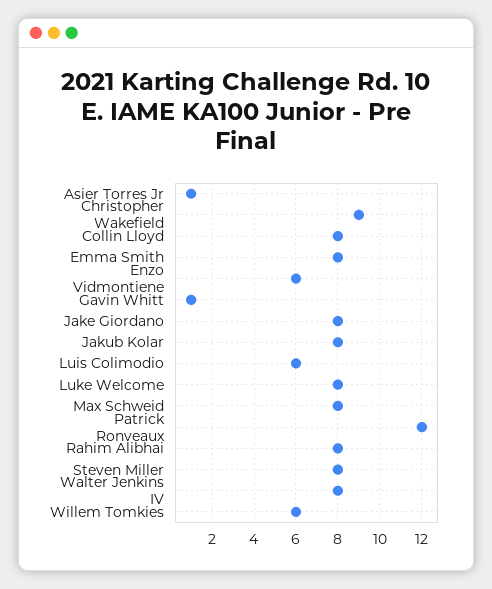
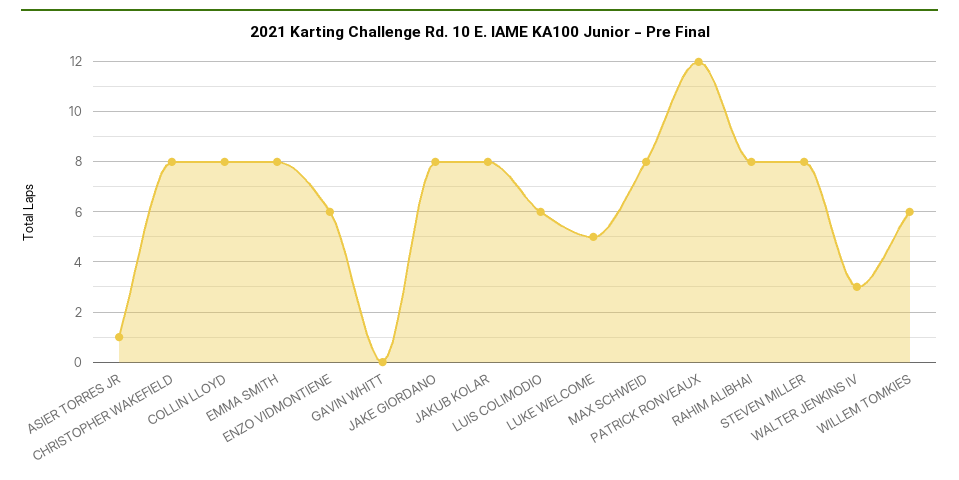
Christopher Wakefield: 9 -> 8
Gavin Whitt: 1 -> 0
Luke Welcome: 8 -> 5
Walter Jenkins IV: 8 -> 3

